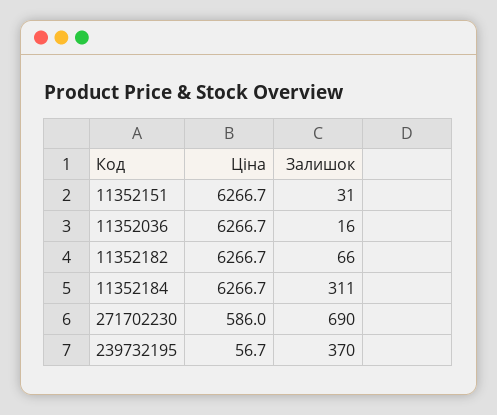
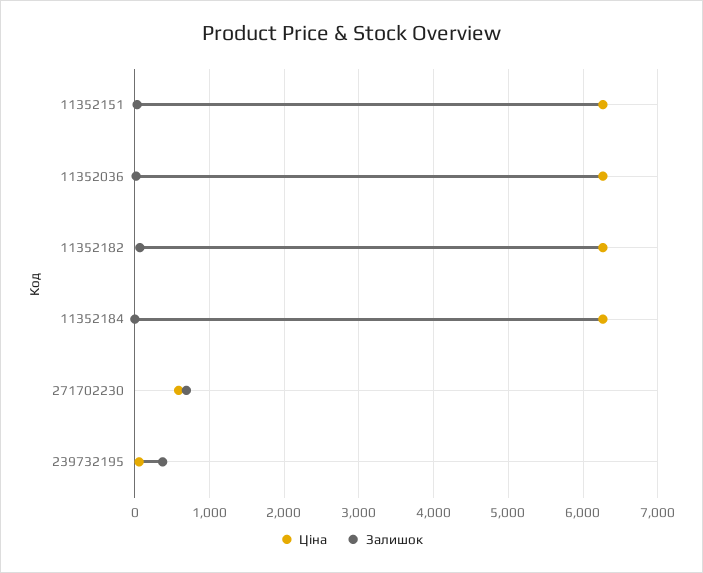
Залишок, 11352184: 311 -> 0

